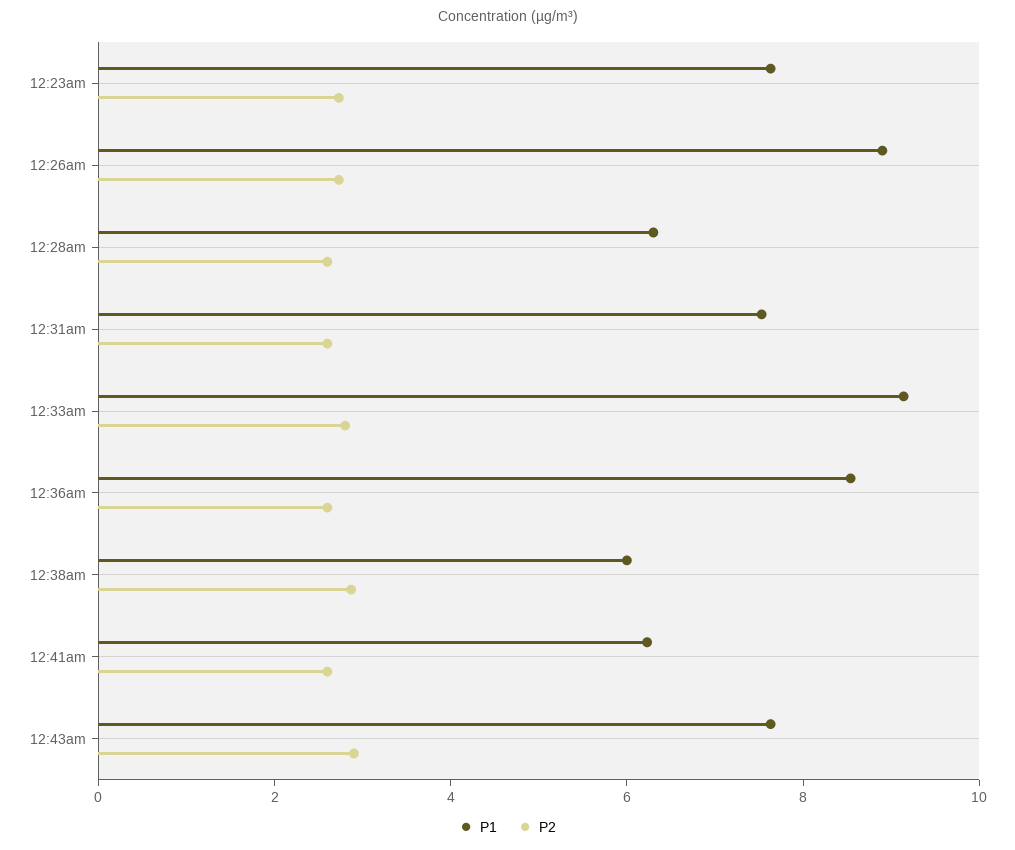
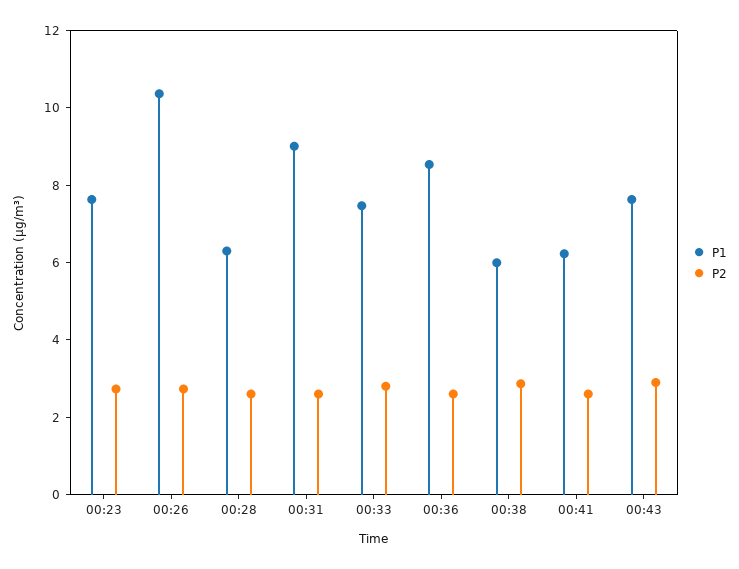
P1, 12:26am: 9 -> 10.5
P1, 12:31am: 7.5 -> 9
P1, 12:33am: 9 -> 7.5

